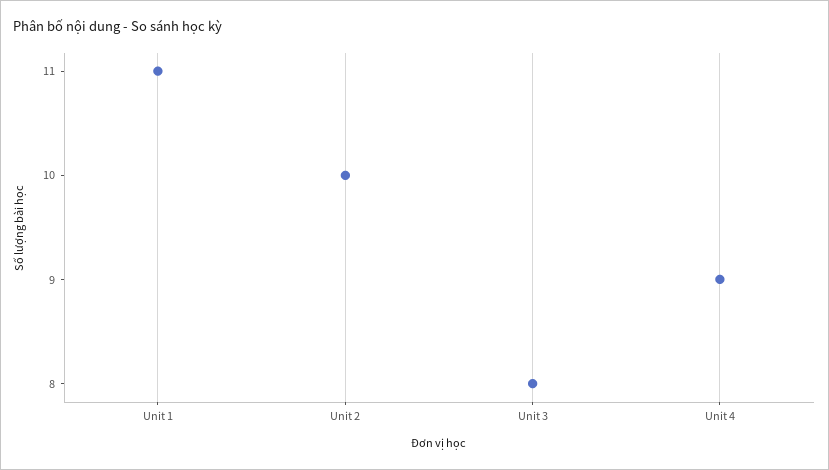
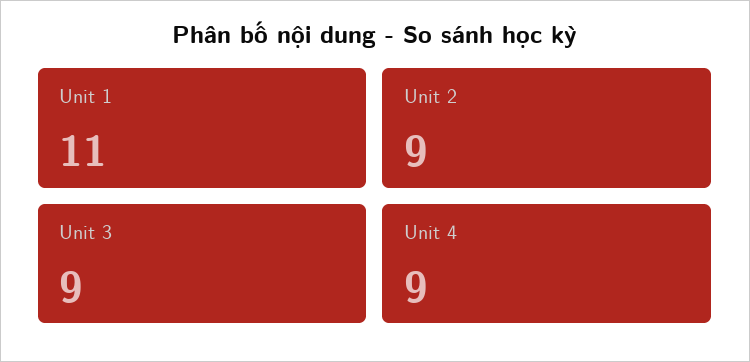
Unit 2: 10 -> 9
Unit 3: 8 -> 9

